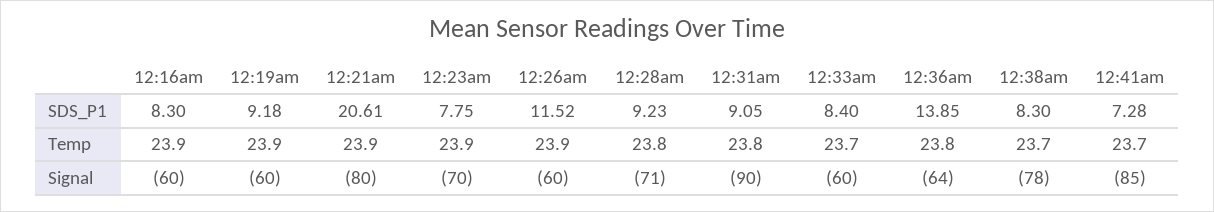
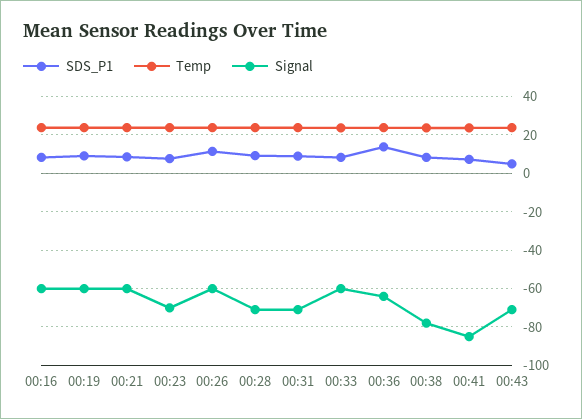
SDS_P1, 12:21am: 20.61 -> 10
Signal, 12:21am: -80 -> -60
Signal, 12:31am: -90 -> -70
SDS_P1, 00:43: none -> 5
Temp, 00:43: none -> 25
Signal, 00:43: none -> -70

